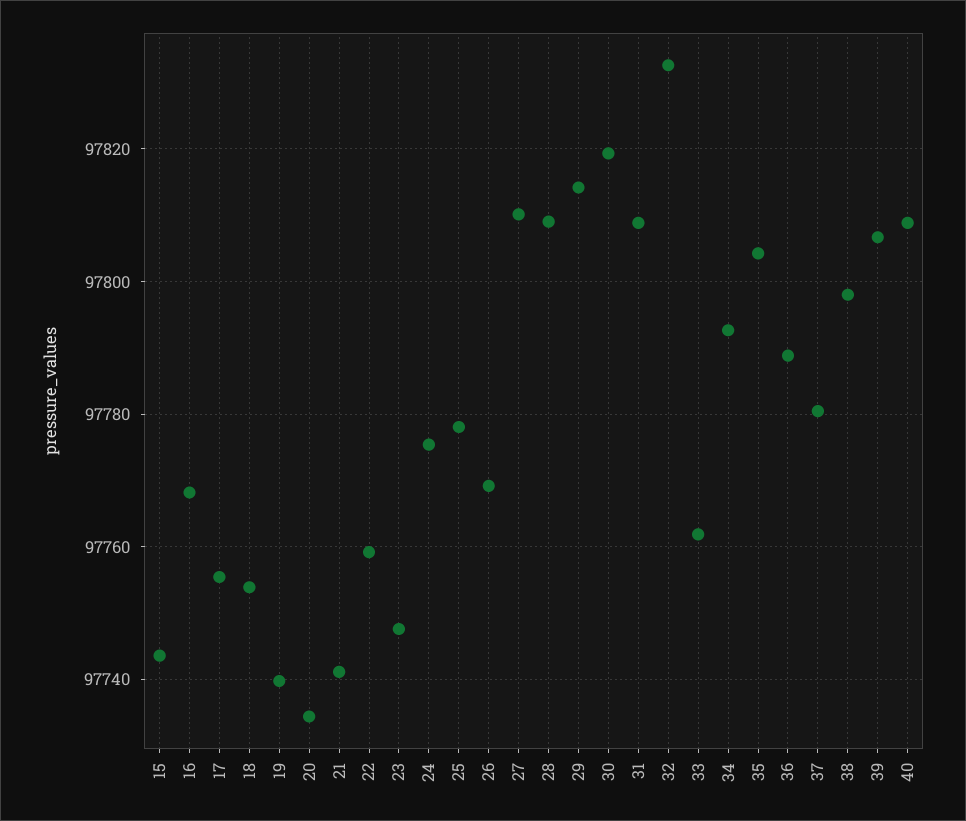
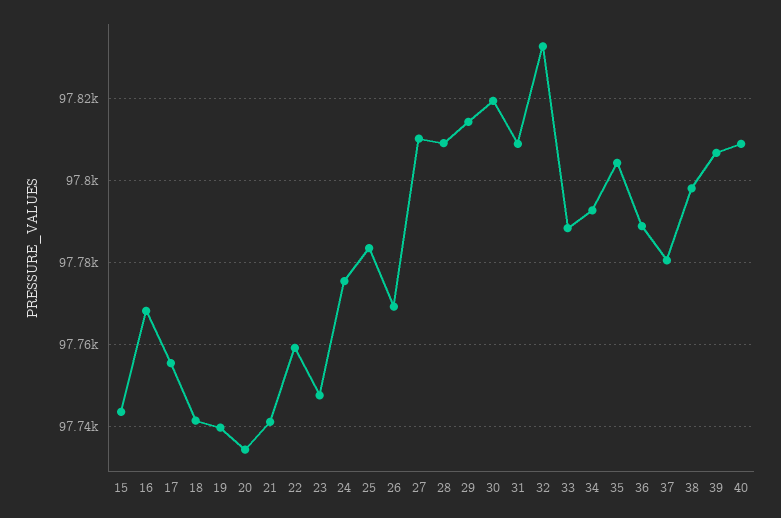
18: 97754 -> 97742
25: 97778 -> 97784
33: 97762 -> 97788

